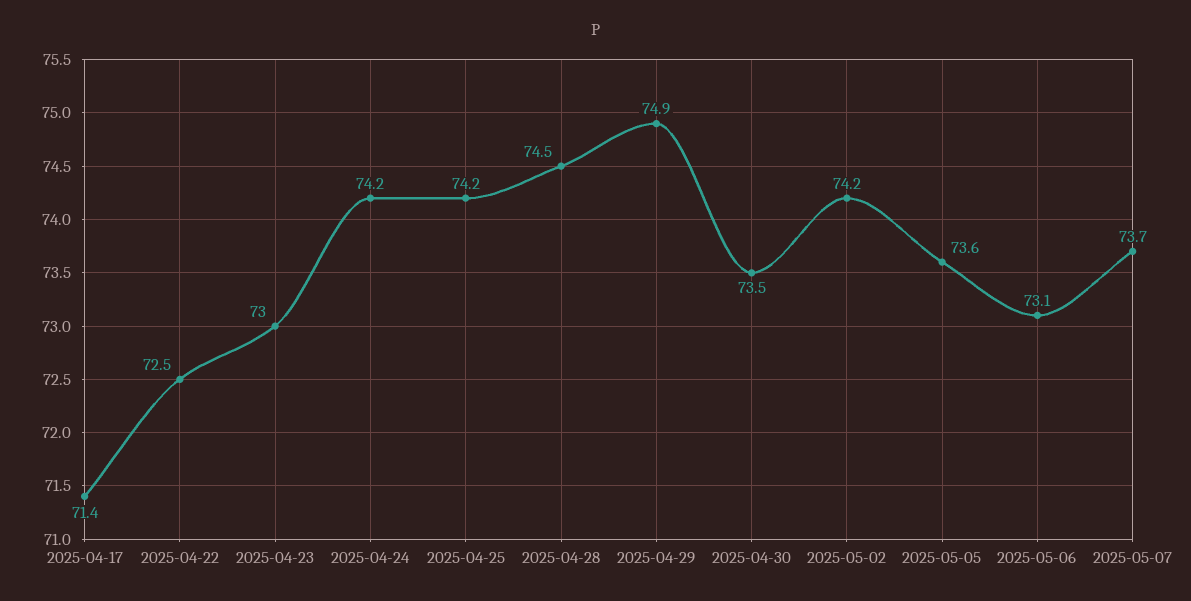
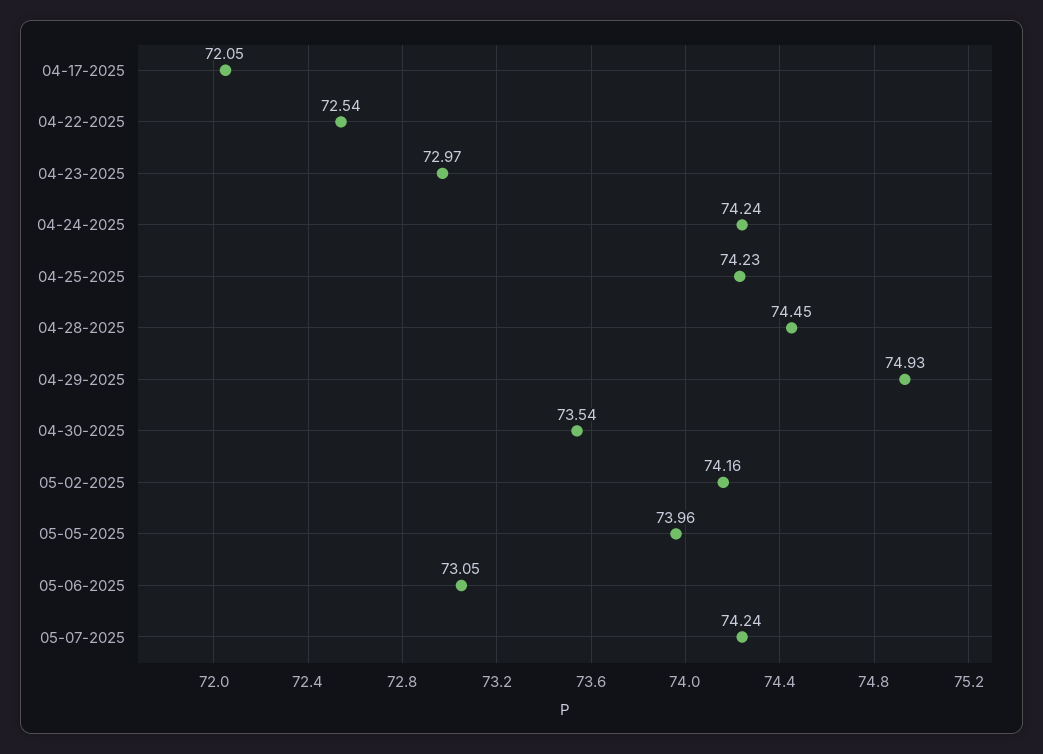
2025-04-17: 71.4 -> 72.05
2025-05-05: 73.6 -> 73.96
2025-05-07: 73.7 -> 74.24

